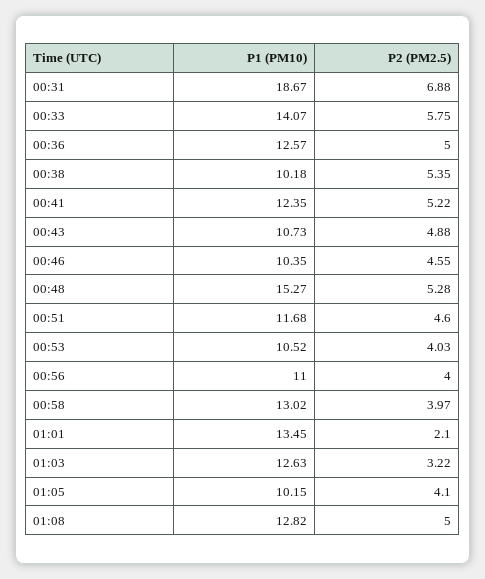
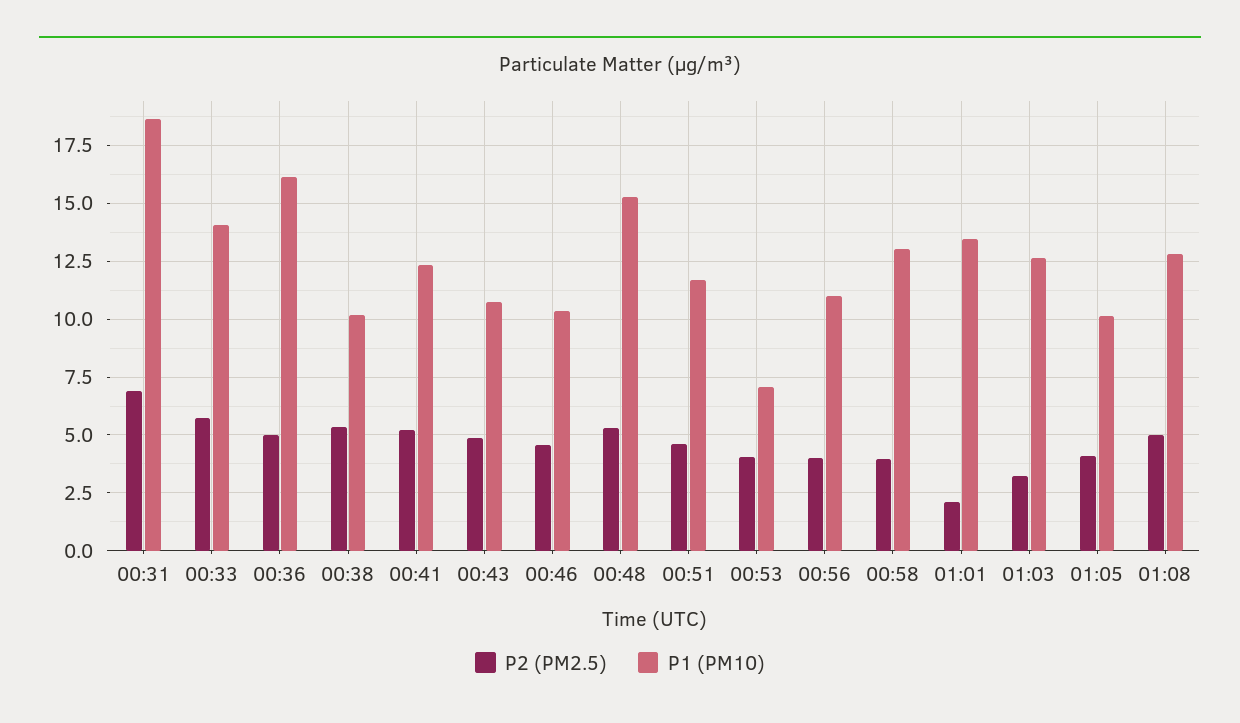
P1 (PM10), 00:36: 12.57 -> 16
P1 (PM10), 00:53: 10.52 -> 7

